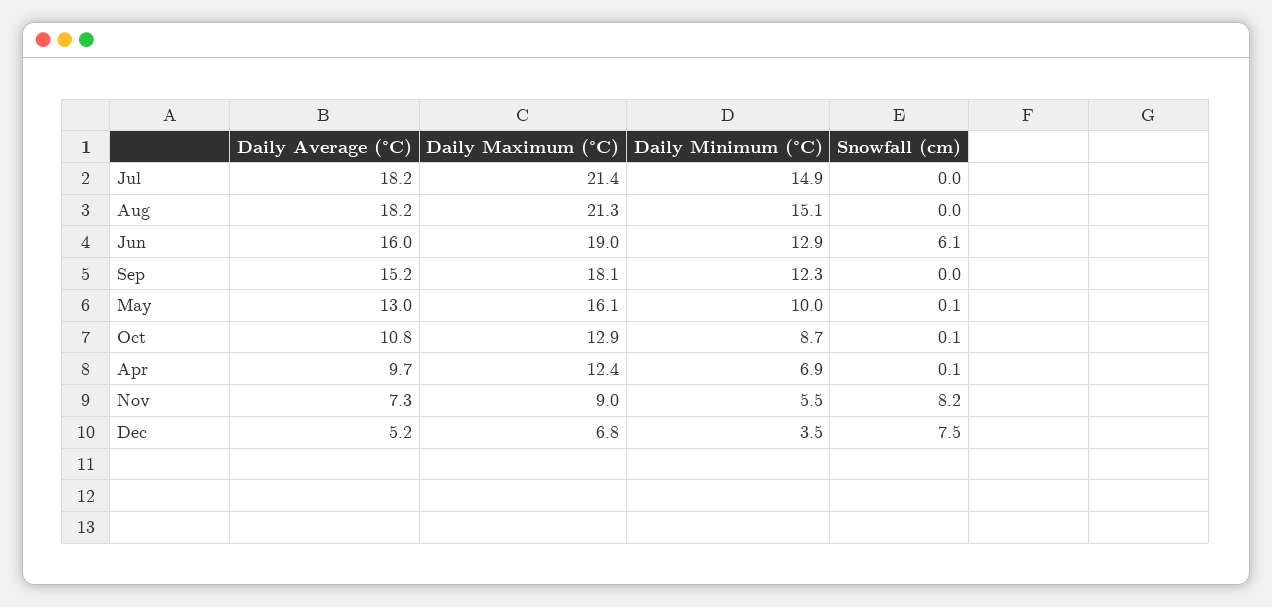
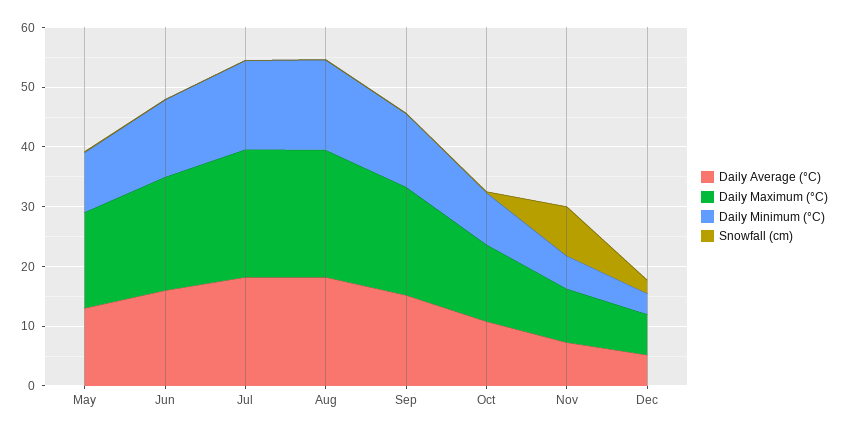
Snowfall (cm), Jun: 6.1 -> 0
Daily Average (°C), Apr: 9.7 -> none
Daily Maximum (°C), Apr: 12.4 -> none
Daily Minimum (°C), Apr: 6.9 -> none
Snowfall (cm), Apr: 0.1 -> none
Snowfall (cm), Dec: 7.5 -> 2

